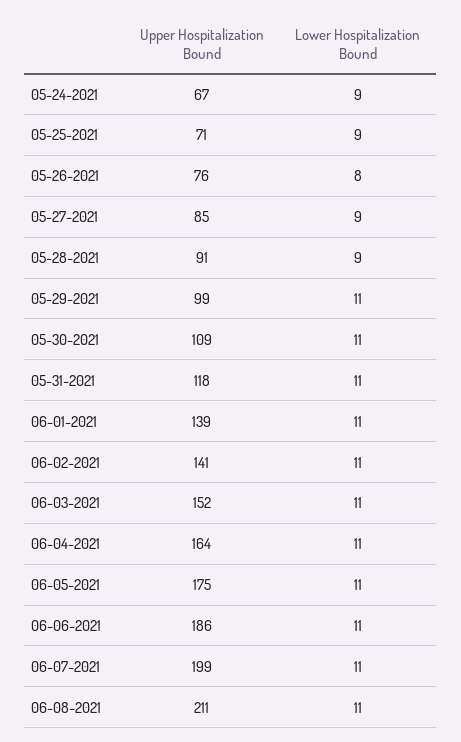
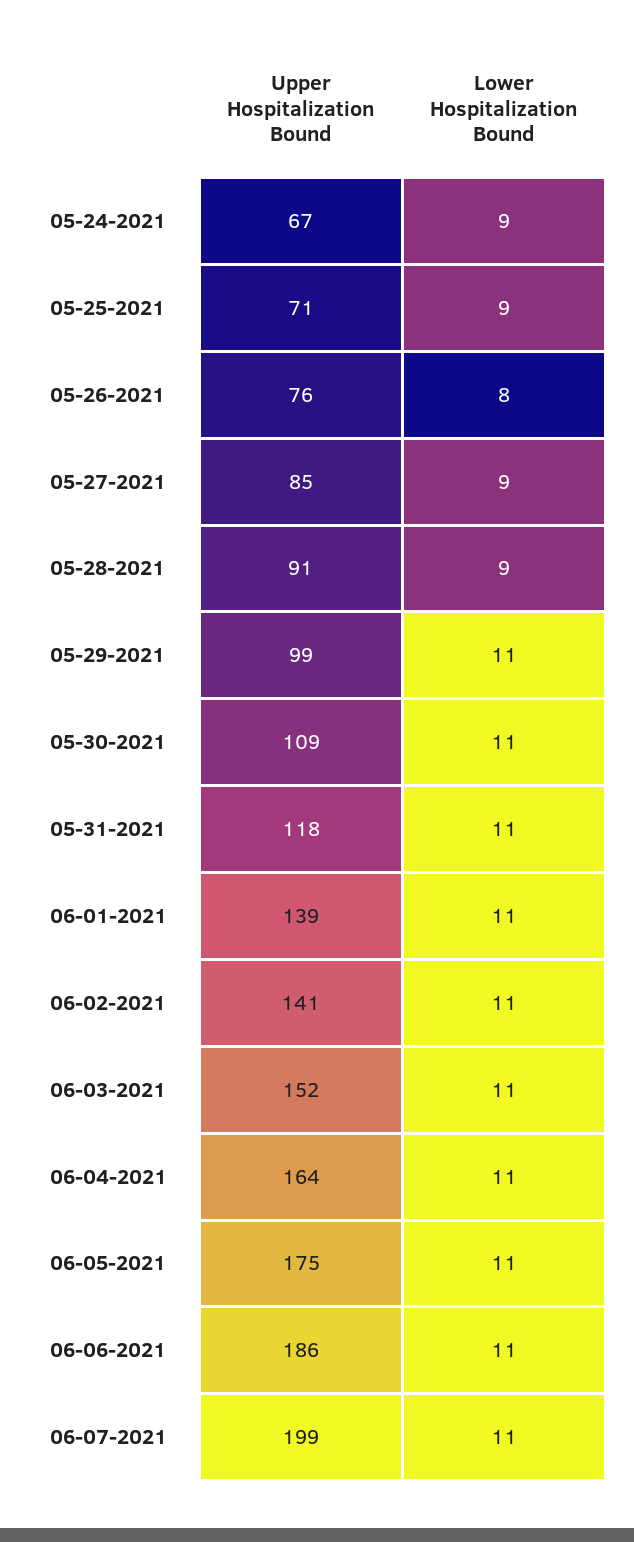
Upper Hospitalization Bound, 06-08-2021: 211 -> none
Lower Hospitalization Bound, 06-08-2021: 11 -> none

